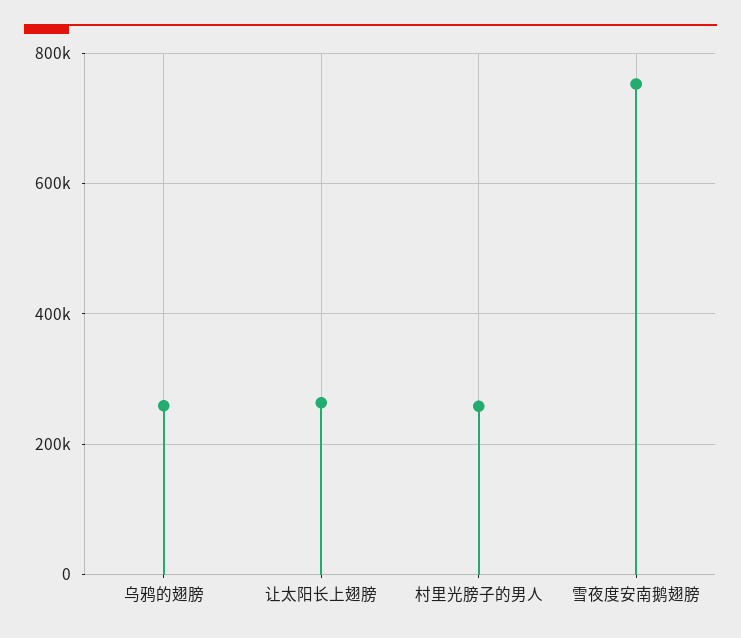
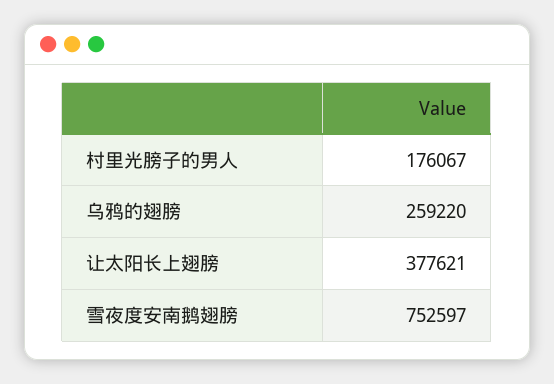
让太阳长上翅膀: 260000 -> 377621
村里光膀子的男人: 260000 -> 176067

